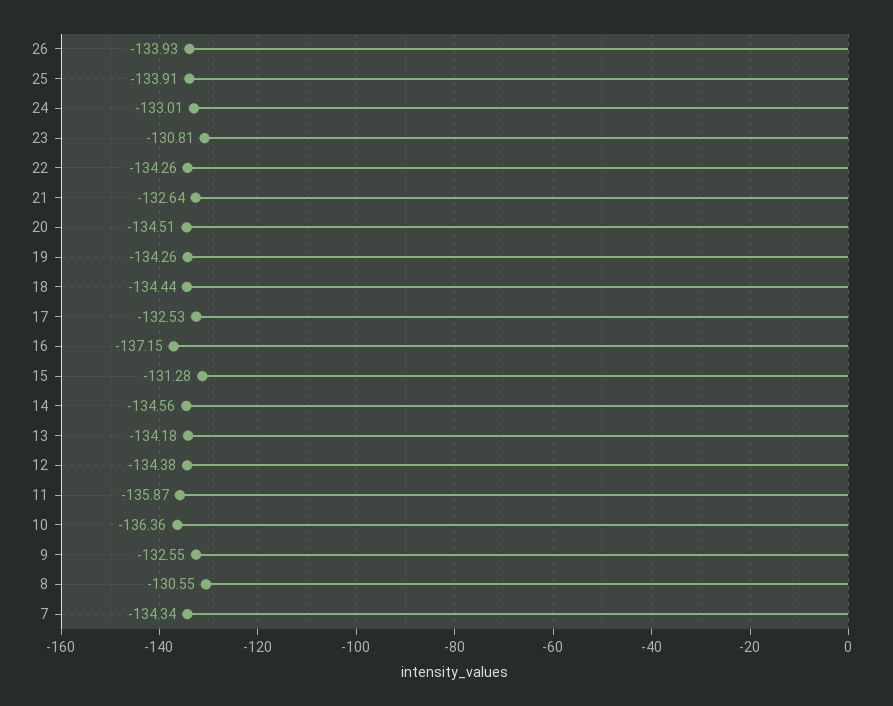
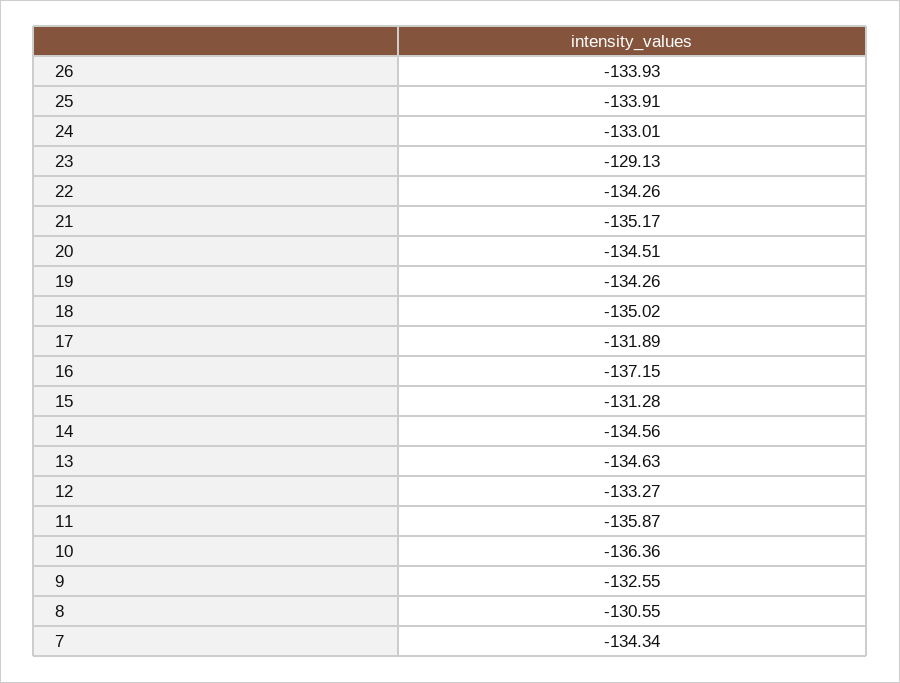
23: -130.81 -> -129.13
21: -132.64 -> -135.17
18: -134.44 -> -135.02
17: -132.53 -> -131.89
13: -134.18 -> -134.63
12: -134.38 -> -133.27

